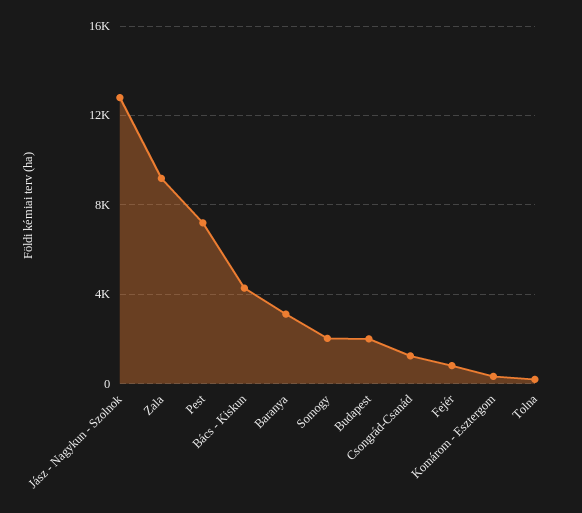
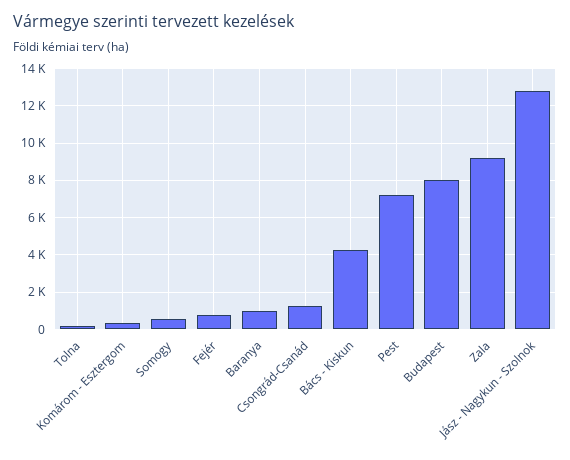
Baranya: 3000 -> 1000
Somogy: 2000 -> 500
Budapest: 2000 -> 8000

